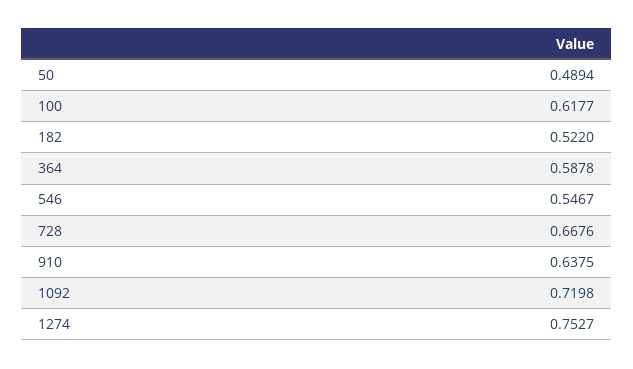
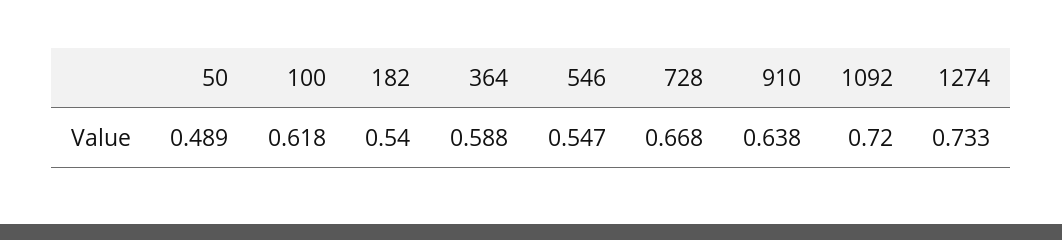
182: 0.522 -> 0.54
1274: 0.7527 -> 0.733

